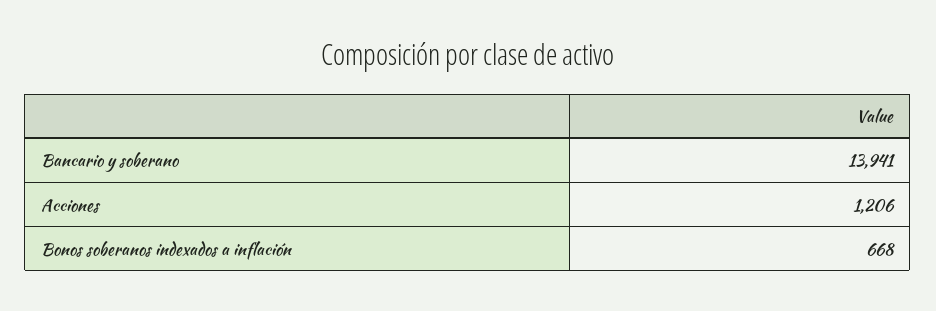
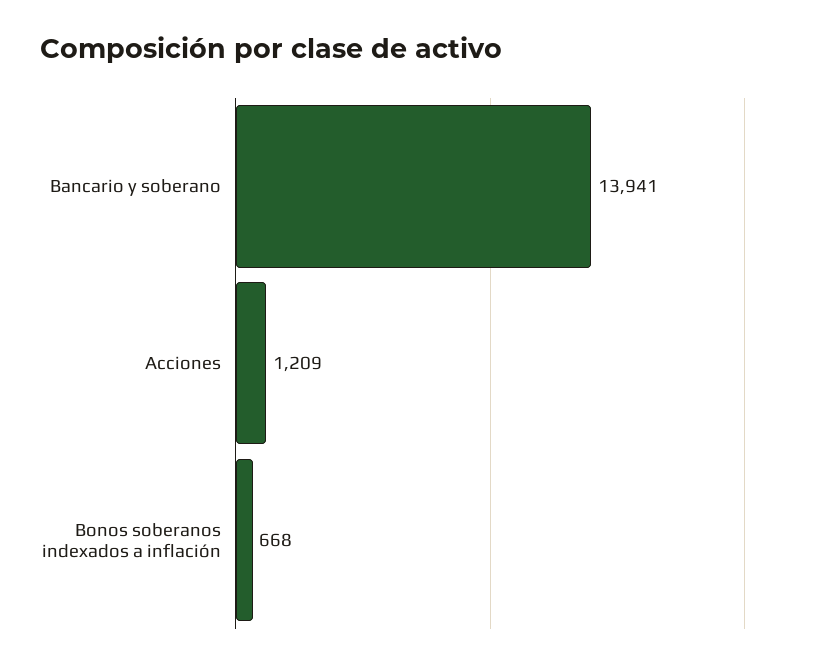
Acciones: 1206 -> 1209

